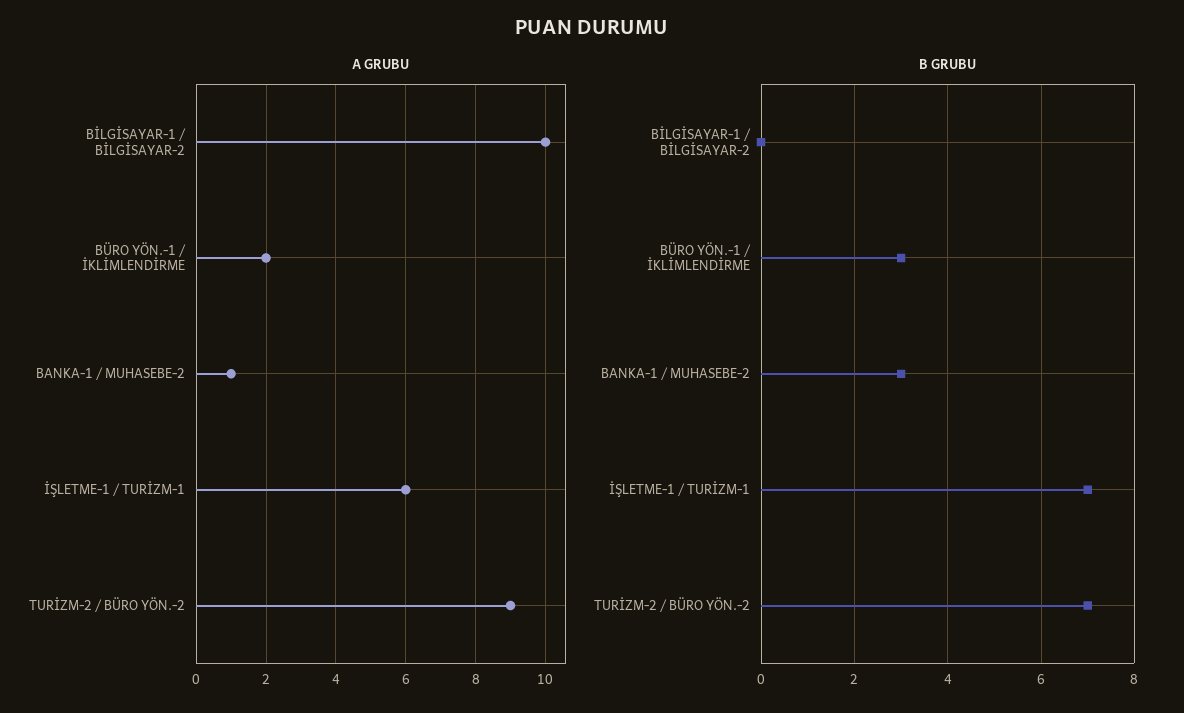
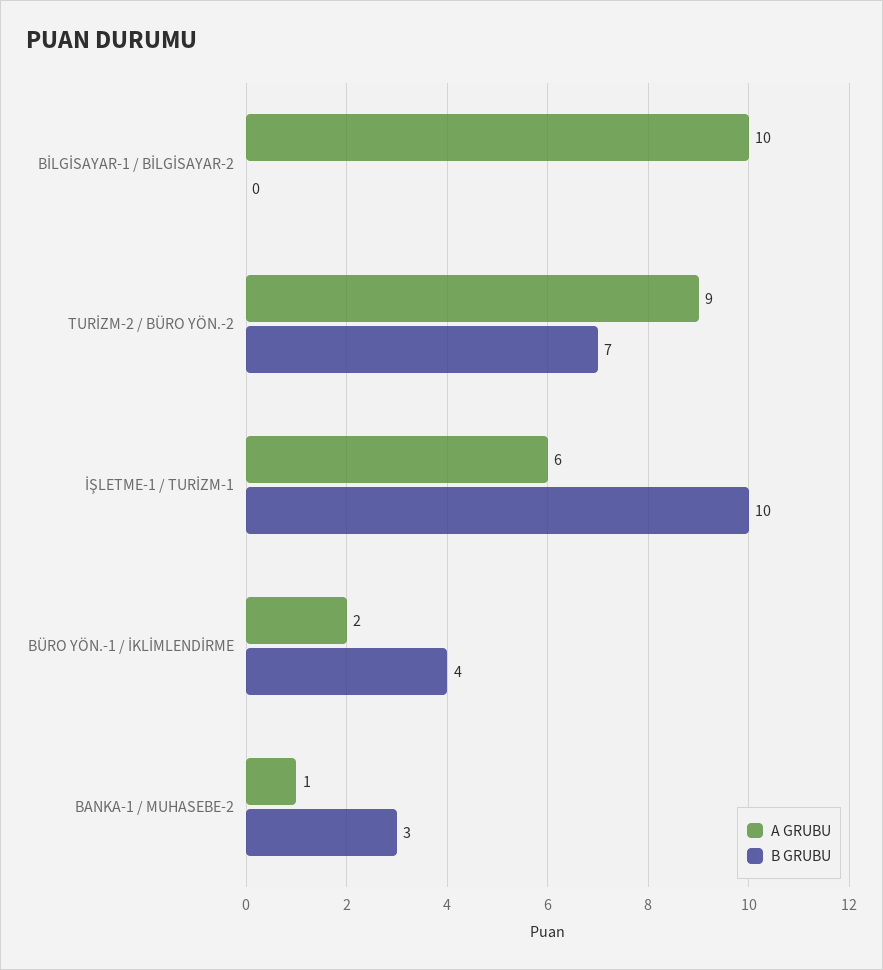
B GRUBU, BÜRO YÖN.-1 / İKLİMLENDİRME: 3 -> 4
B GRUBU, İŞLETME-1 / TURİZM-1: 7 -> 10

